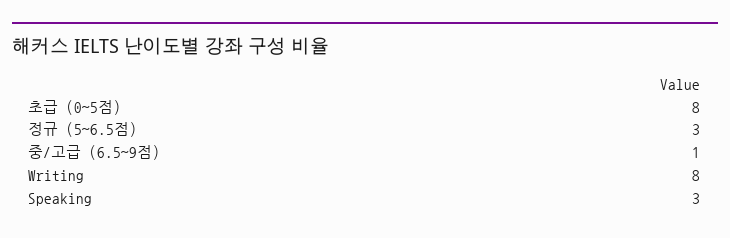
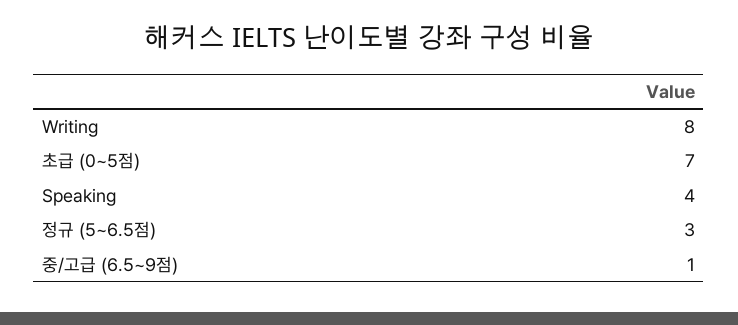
초급 (0~5점): 8 -> 7
Speaking: 3 -> 4

